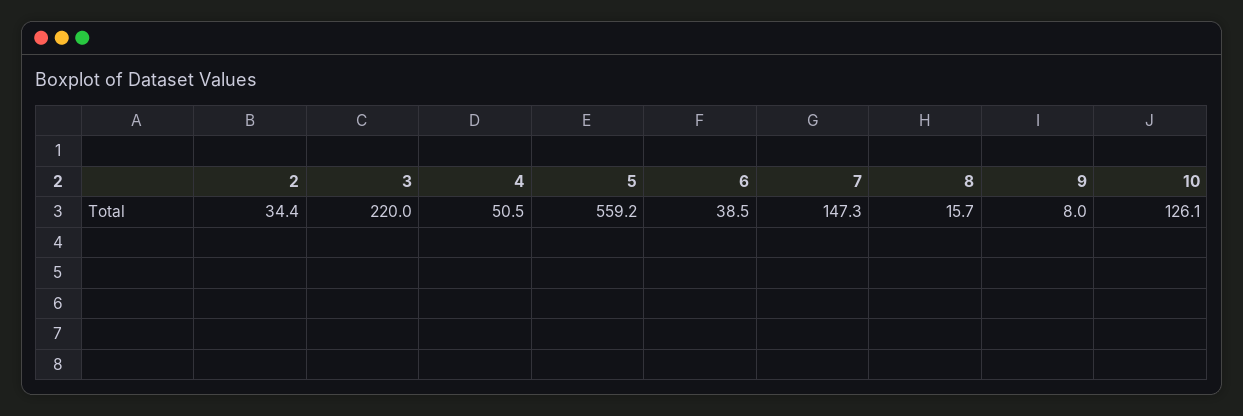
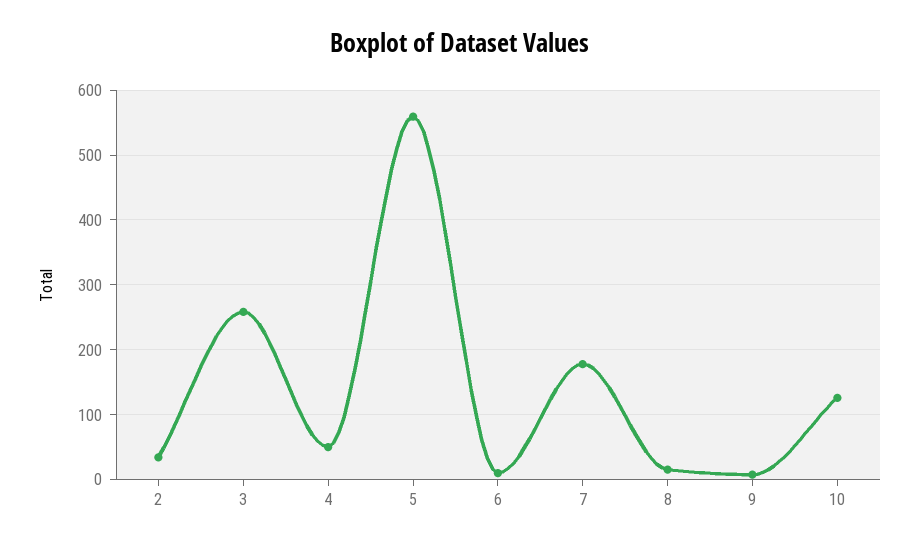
3: 220 -> 260
6: 38.5 -> 10
7: 147.3 -> 180

